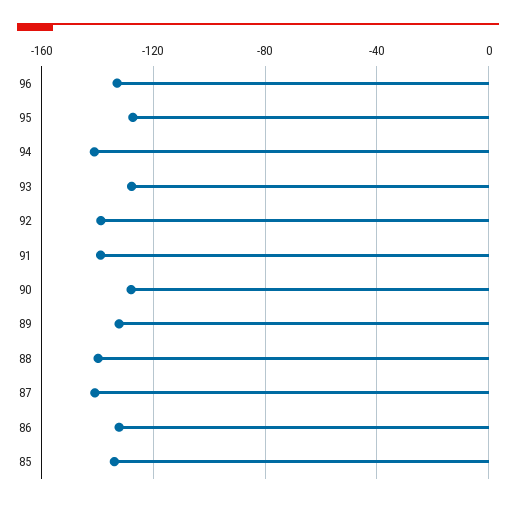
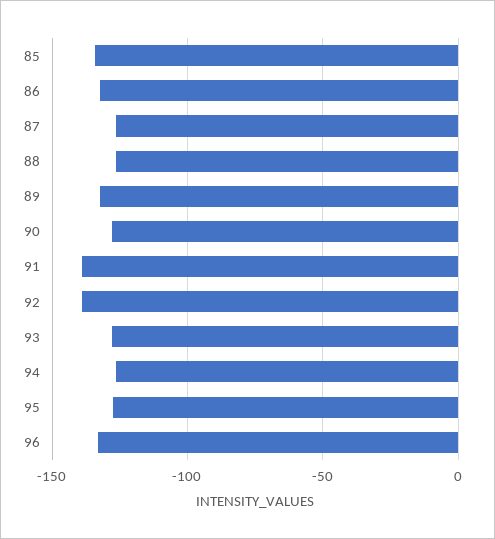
94: -140 -> -125
88: -140 -> -125
87: -140 -> -125

